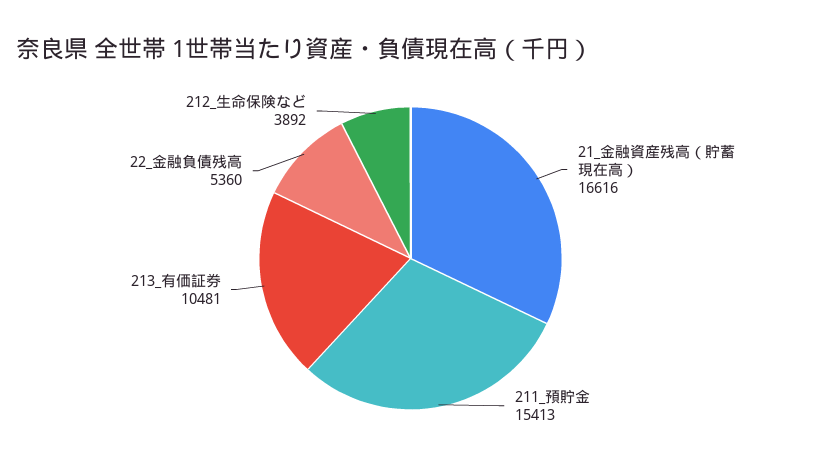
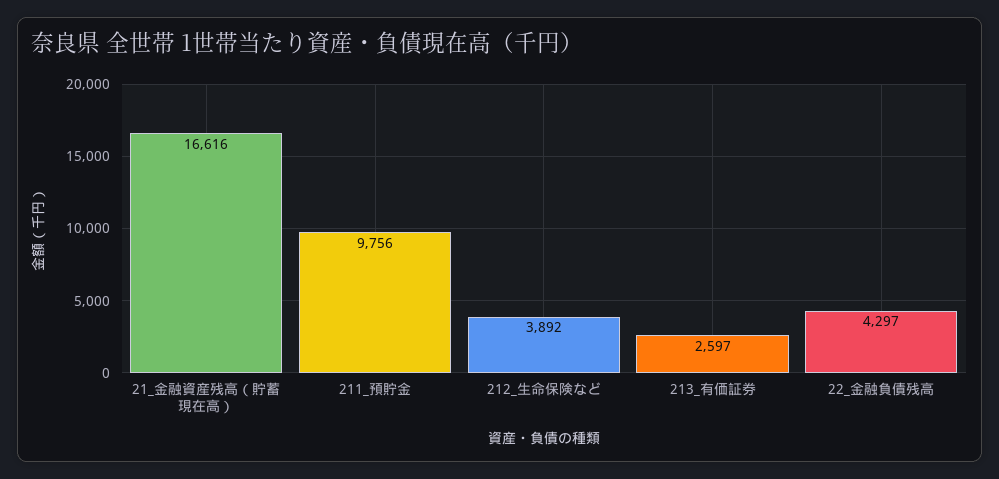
211_預貯金: 15413 -> 9756
213_有価証券: 10481 -> 2597
22_金融負債残高: 5360 -> 4297

